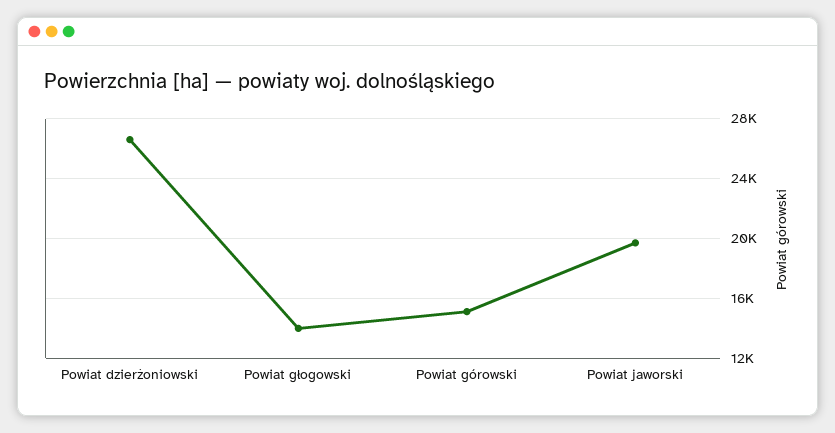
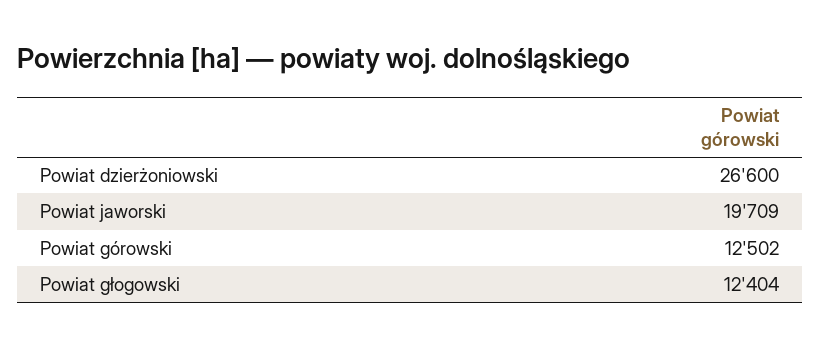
Powiat głogowski: 14000 -> 12404
Powiat górowski: 15000 -> 12502

